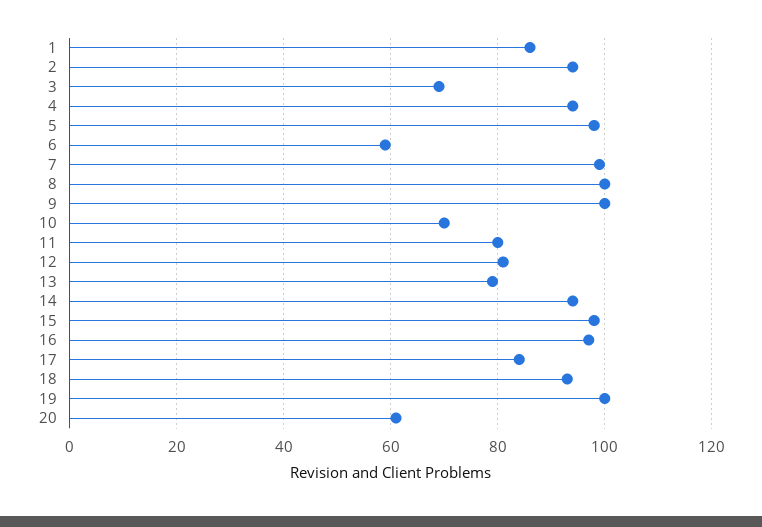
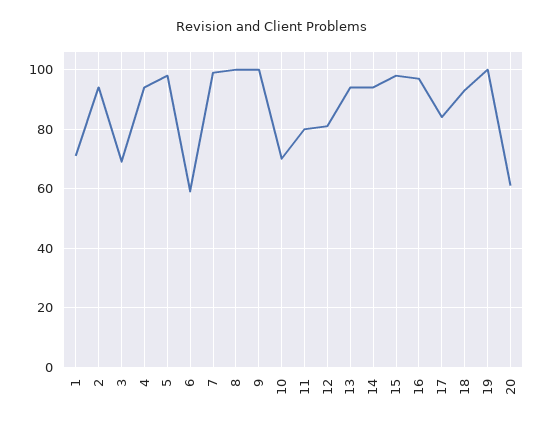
1: 85 -> 70
13: 80 -> 95

